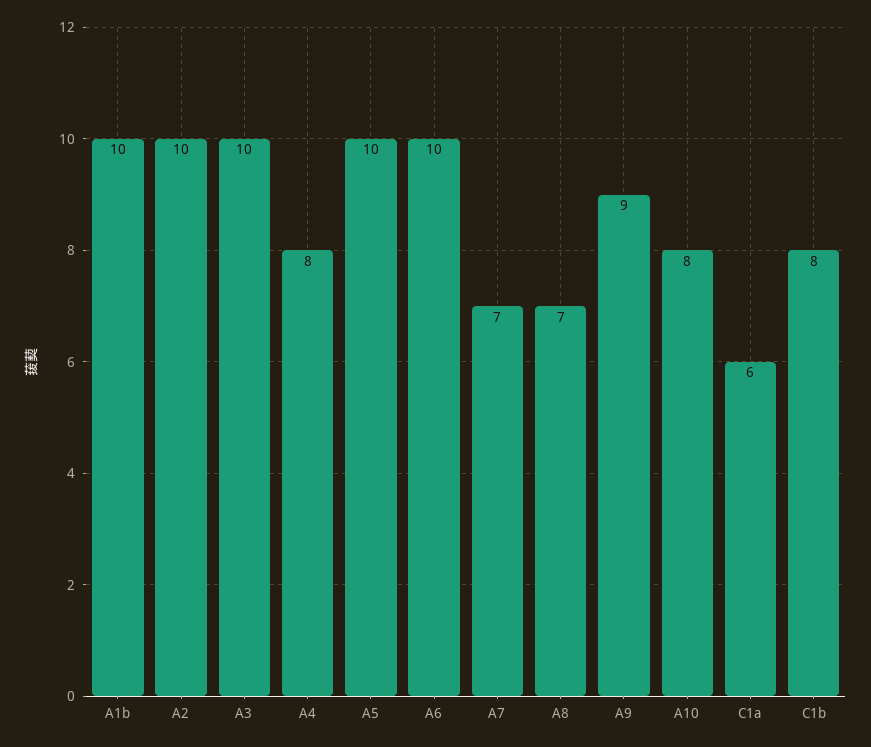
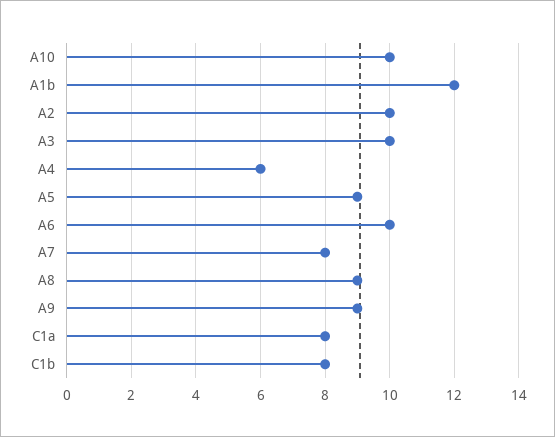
A1b: 10 -> 12
A4: 8 -> 6
A5: 10 -> 9
A7: 7 -> 8
A8: 7 -> 9
A10: 8 -> 10
C1a: 6 -> 8

